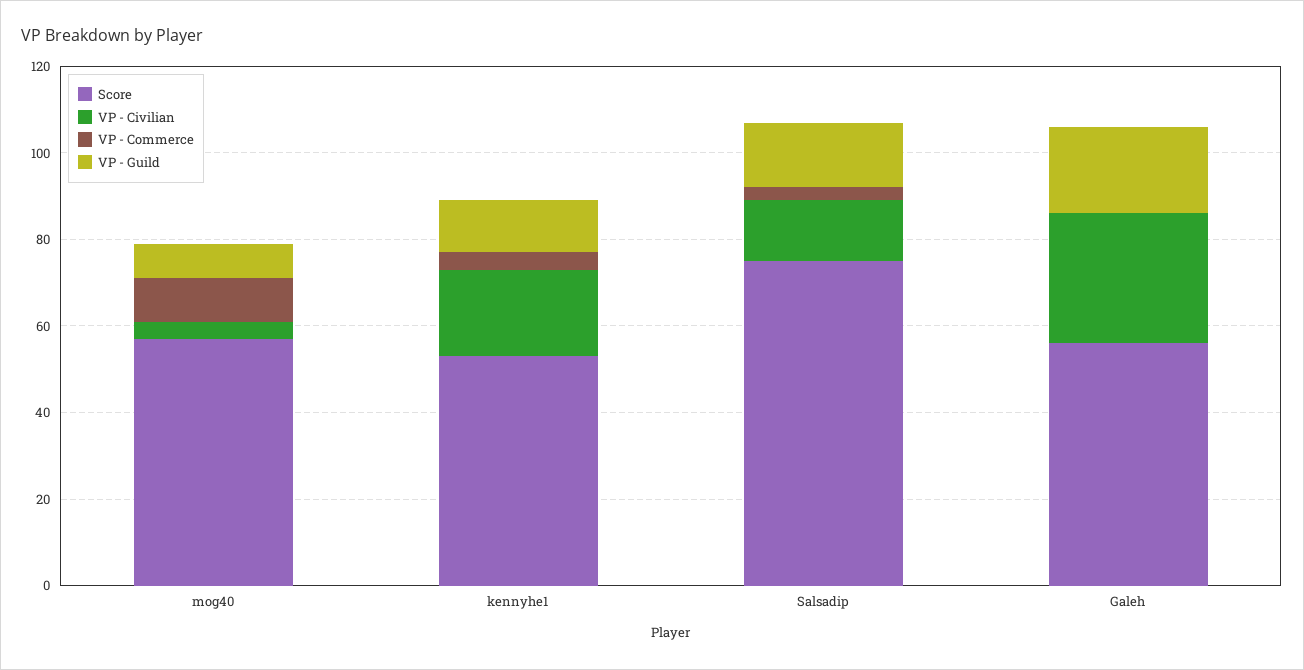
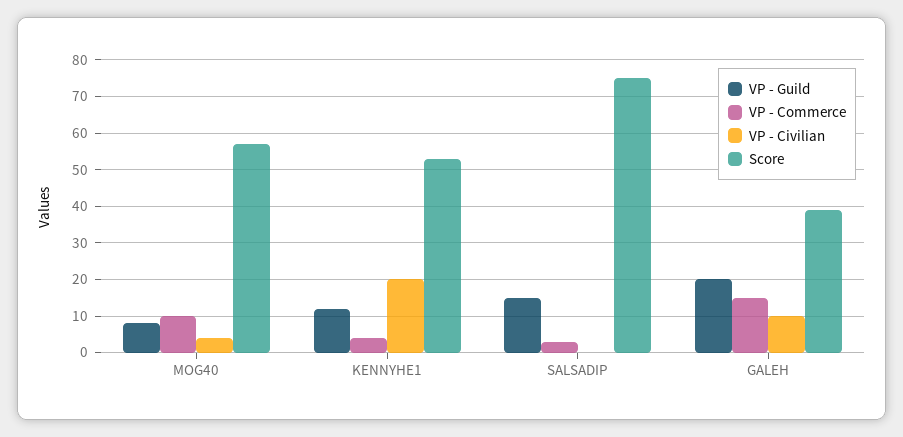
VP - Civilian, Salsadip: 15 -> 0
Score, Galeh: 55 -> 40
VP - Civilian, Galeh: 30 -> 10
VP - Commerce, Galeh: 0 -> 15

